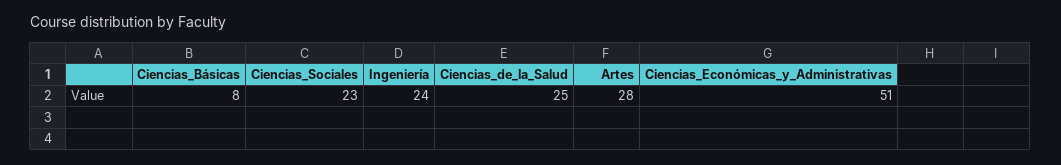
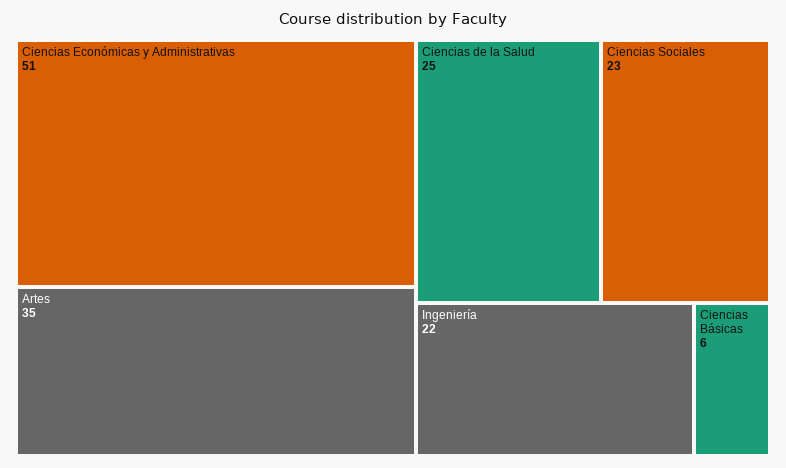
Ciencias_Básicas: 8 -> 6
Ingeniería: 24 -> 22
Artes: 28 -> 35

